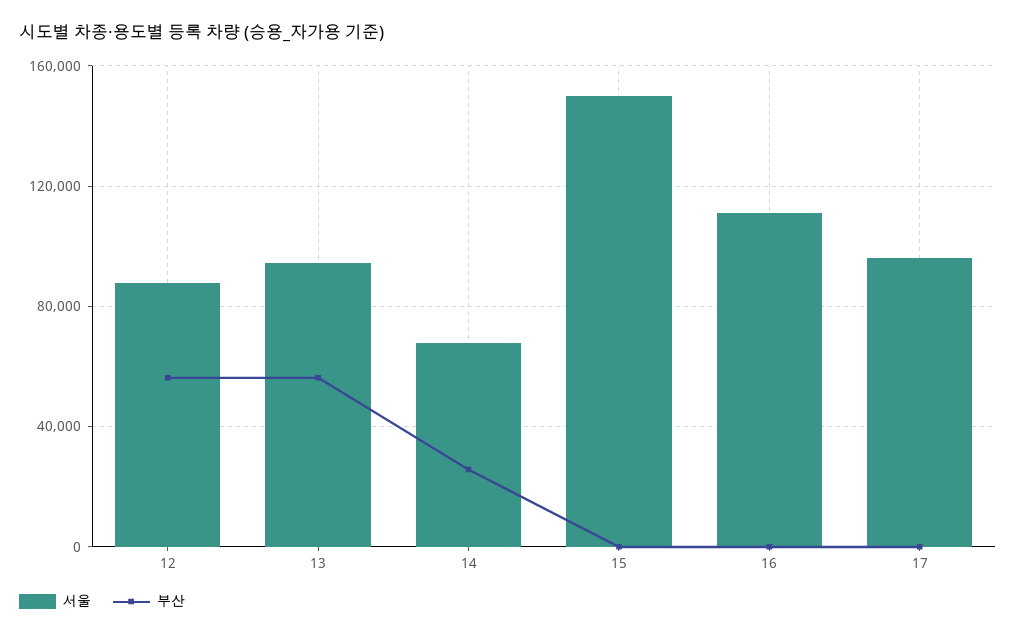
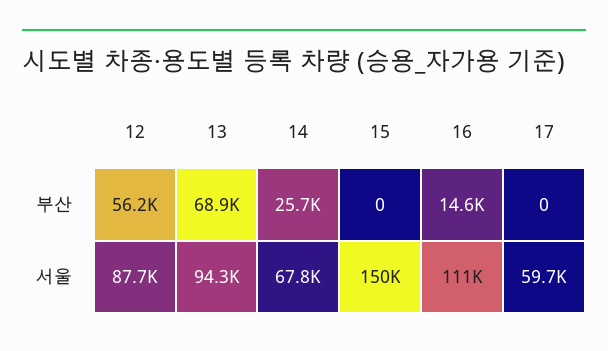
부산, 13: 55000 -> 68900
부산, 16: 0 -> 14600
서울, 17: 95000 -> 59700

